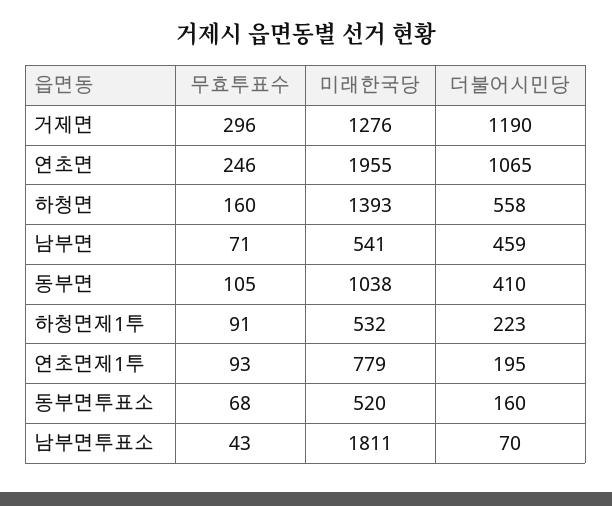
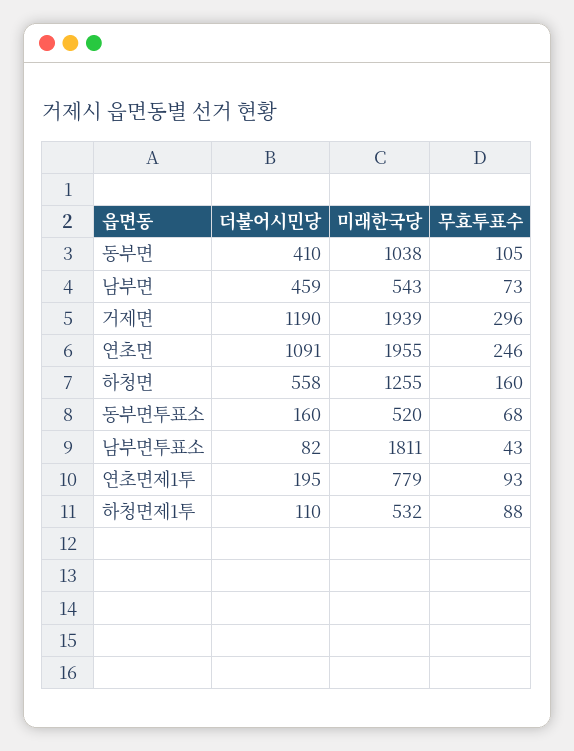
미래한국당, 거제면: 1276 -> 1939
더불어시민당, 연초면: 1065 -> 1091
미래한국당, 하청면: 1393 -> 1255
무효투표수, 남부면: 71 -> 73
미래한국당, 남부면: 541 -> 543
무효투표수, 하청면제1투: 91 -> 88
더불어시민당, 하청면제1투: 223 -> 110
더불어시민당, 남부면투표소: 70 -> 82

